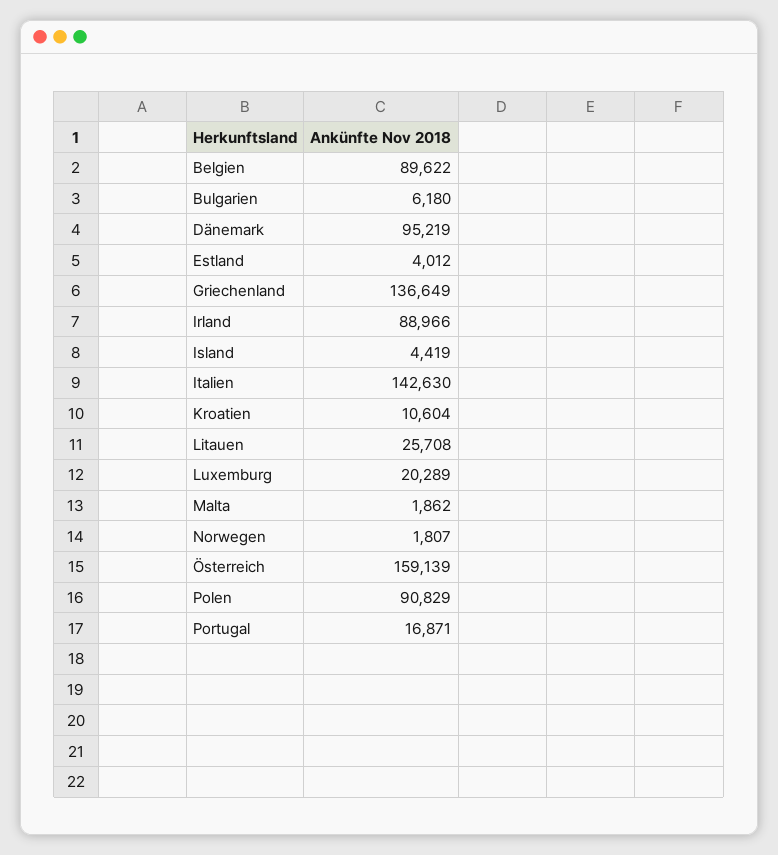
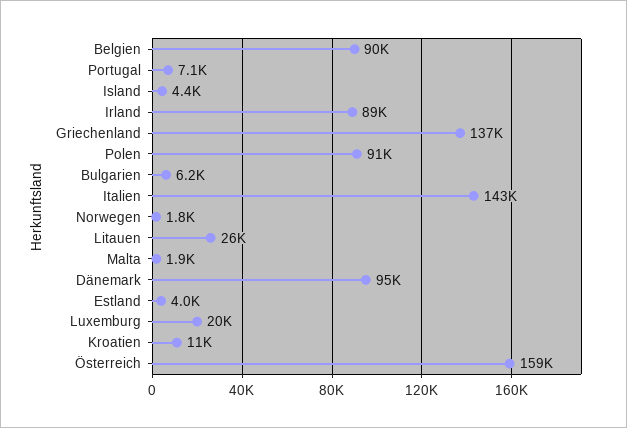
Portugal: 16871 -> 7100

